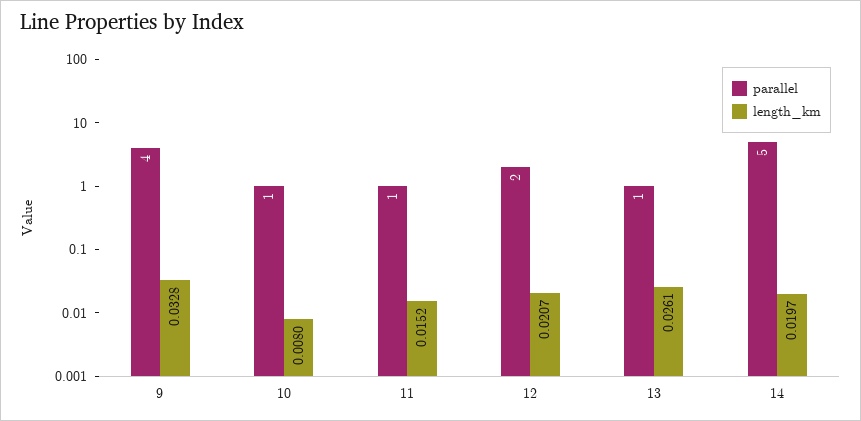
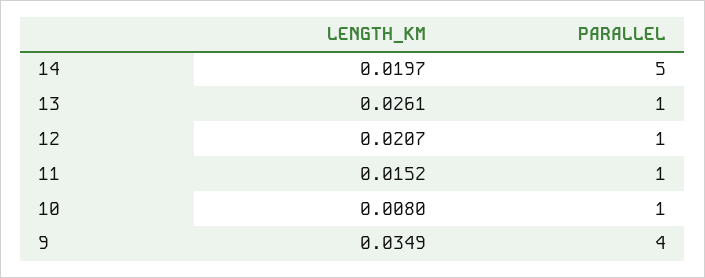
length_km, 9: 0.0328 -> 0.0349
parallel, 12: 2 -> 1

